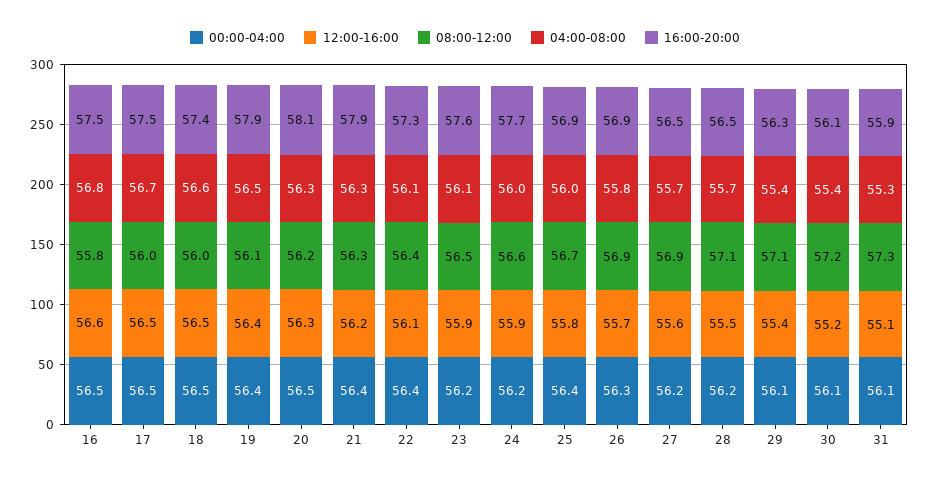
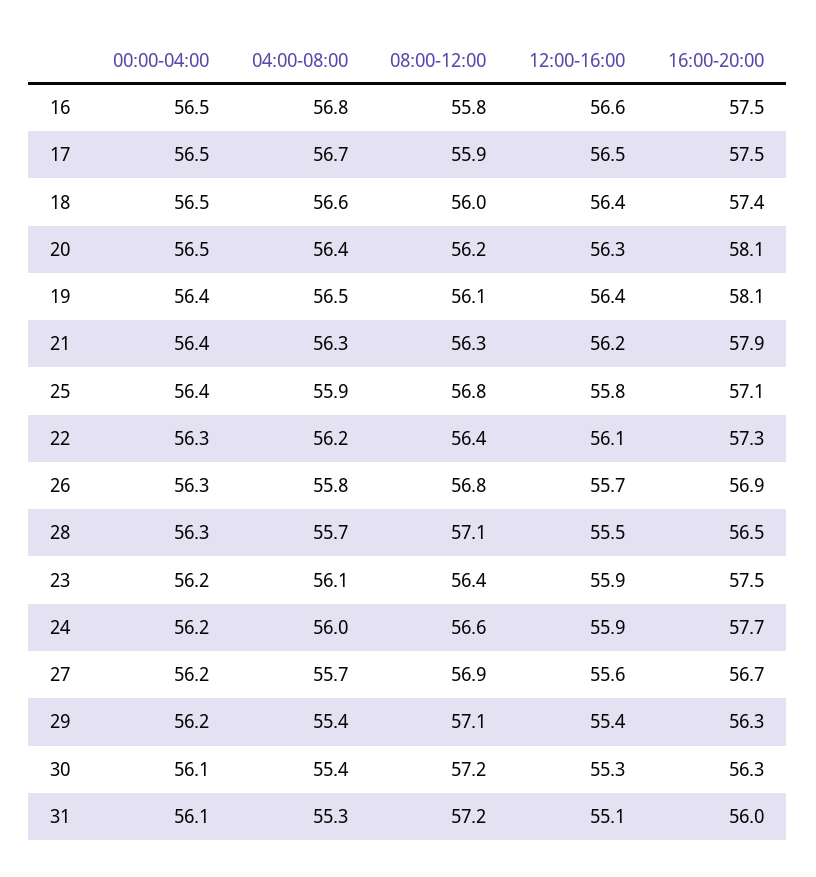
08:00-12:00, 17: 56 -> 55.9
12:00-16:00, 18: 56.5 -> 56.4
16:00-20:00, 19: 57.9 -> 58.1
04:00-08:00, 20: 56.3 -> 56.4
00:00-04:00, 22: 56.4 -> 56.3
04:00-08:00, 22: 56.1 -> 56.2
08:00-12:00, 23: 56.5 -> 56.4
16:00-20:00, 23: 57.6 -> 57.5
08:00-12:00, 25: 56.7 -> 56.8
04:00-08:00, 25: 56 -> 55.9
16:00-20:00, 25: 56.9 -> 57.1
08:00-12:00, 26: 56.9 -> 56.8
16:00-20:00, 27: 56.5 -> 56.7
00:00-04:00, 28: 56.2 -> 56.3
00:00-04:00, 29: 56.1 -> 56.2
12:00-16:00, 30: 55.2 -> 55.3
16:00-20:00, 30: 56.1 -> 56.3
08:00-12:00, 31: 57.3 -> 57.2
16:00-20:00, 31: 55.9 -> 56

